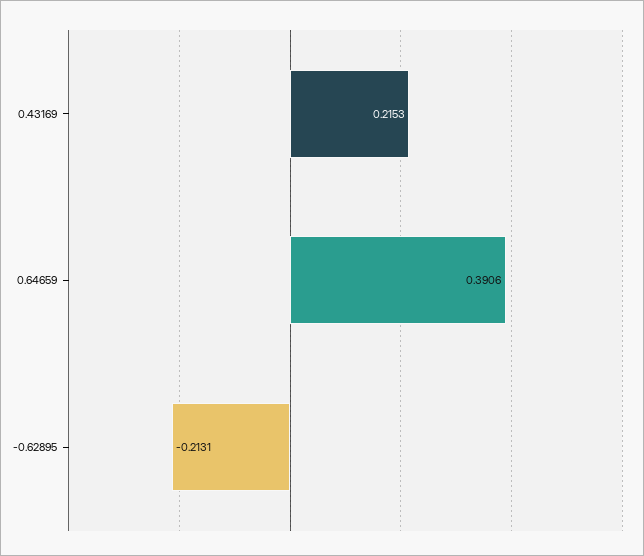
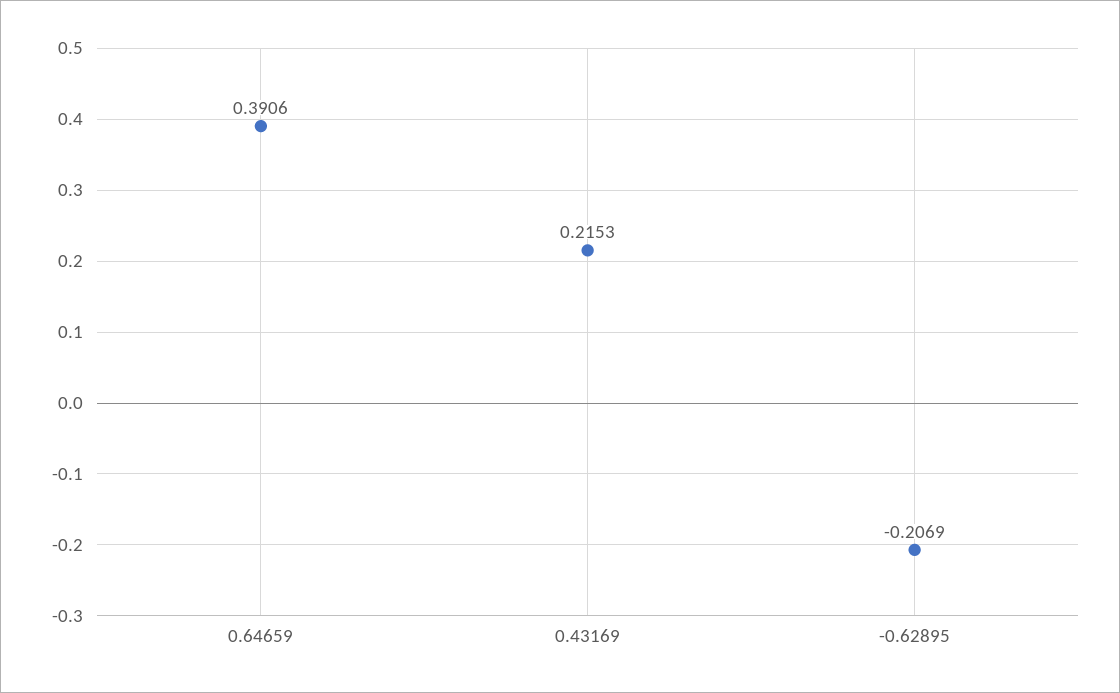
-0.62895: -0.2131 -> -0.2069

